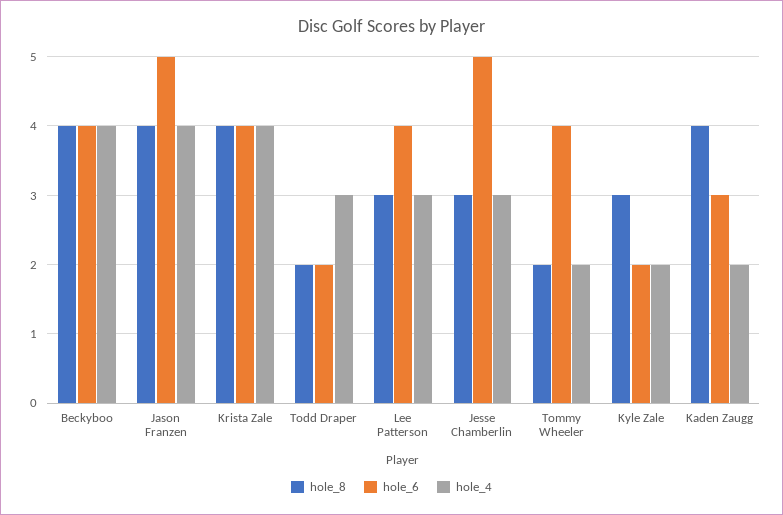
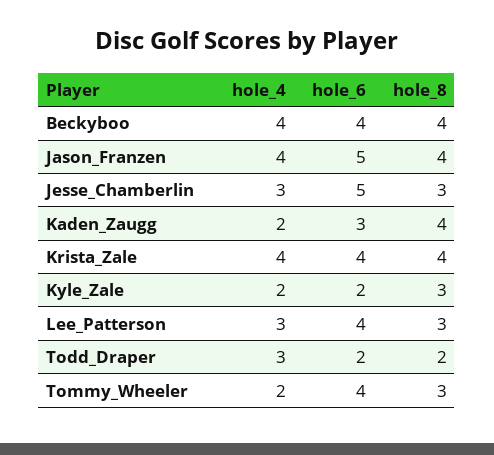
hole_8, Tommy Wheeler: 2 -> 3

